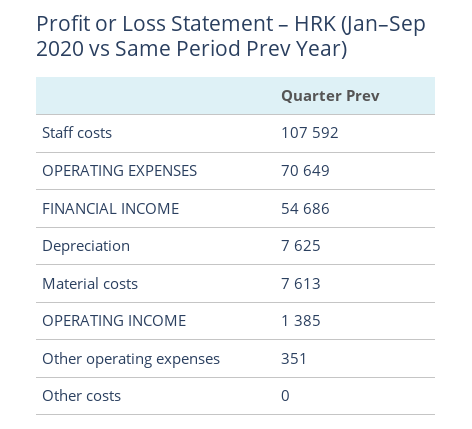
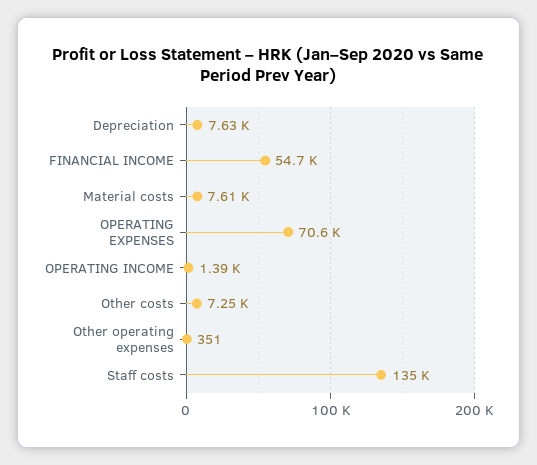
Staff costs: 107592 -> 135000
Other costs: 0 -> 7250

